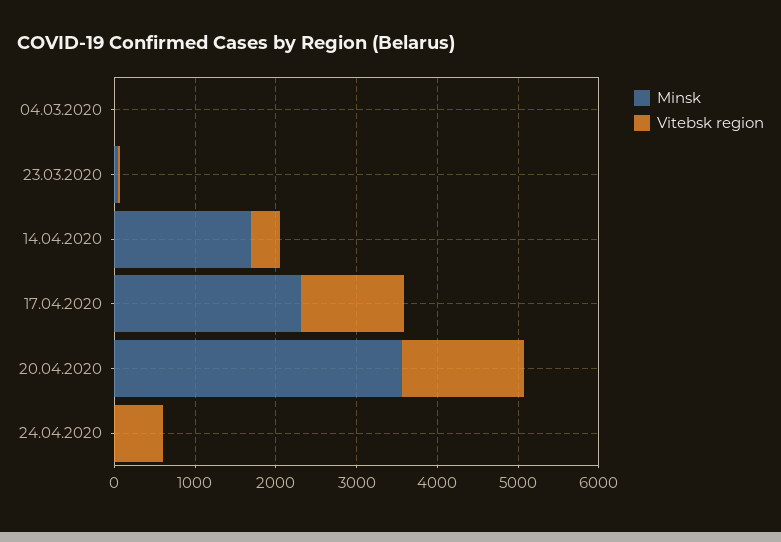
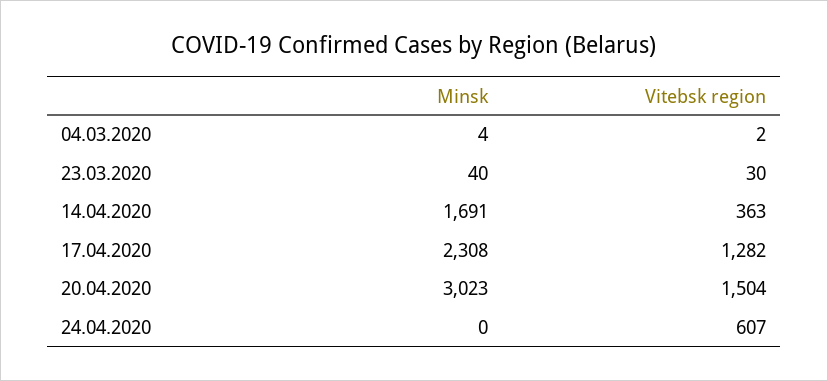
Minsk, 20.04.2020: 3600 -> 3023

